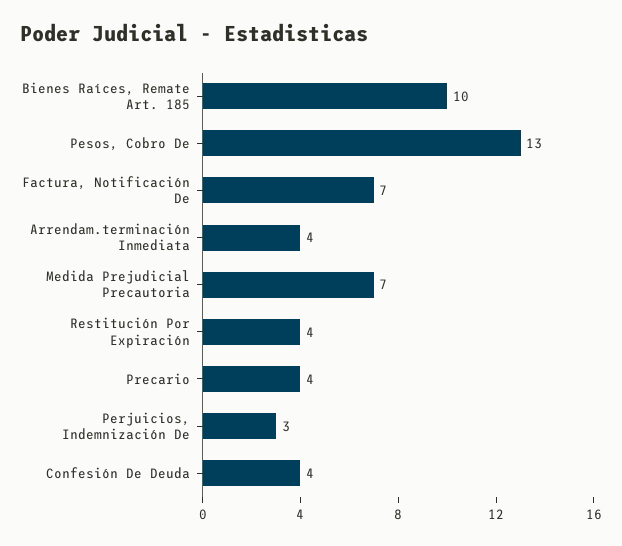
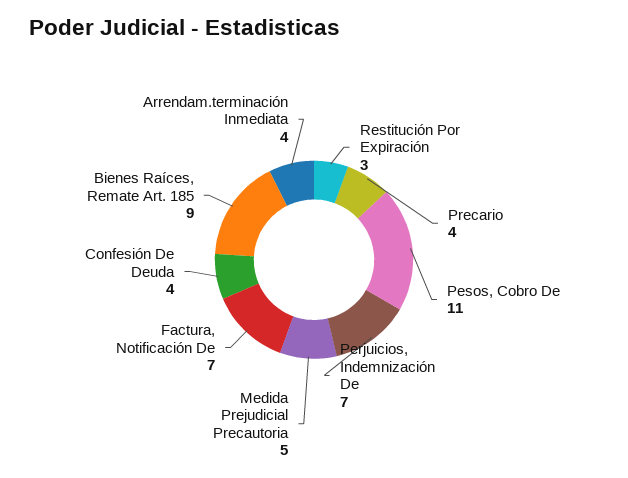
Bienes Raíces, Remate Art. 185: 10 -> 9
Pesos, Cobro De: 13 -> 11
Medida Prejudicial Precautoria: 7 -> 5
Restitución Por Expiración: 4 -> 3
Perjuicios, Indemnización De: 3 -> 7

